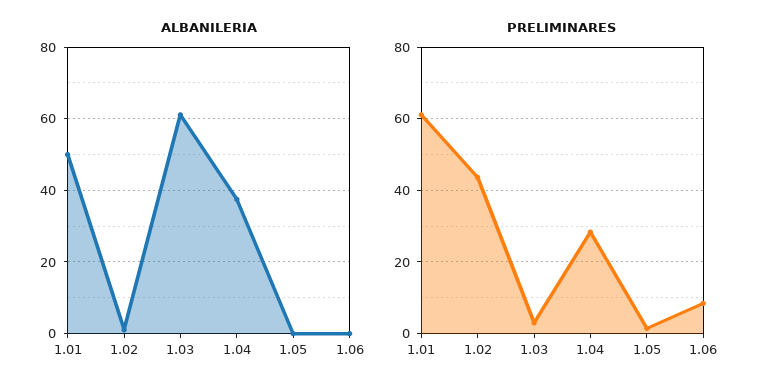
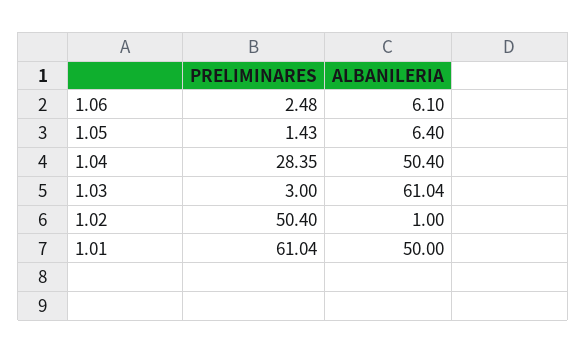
ALBANILERIA, 1.04: 38 -> 50.4
ALBANILERIA, 1.05: 0 -> 6.4
ALBANILERIA, 1.06: 0 -> 6.1
PRELIMINARES, 1.02: 44 -> 50.4
PRELIMINARES, 1.06: 8 -> 2.48

